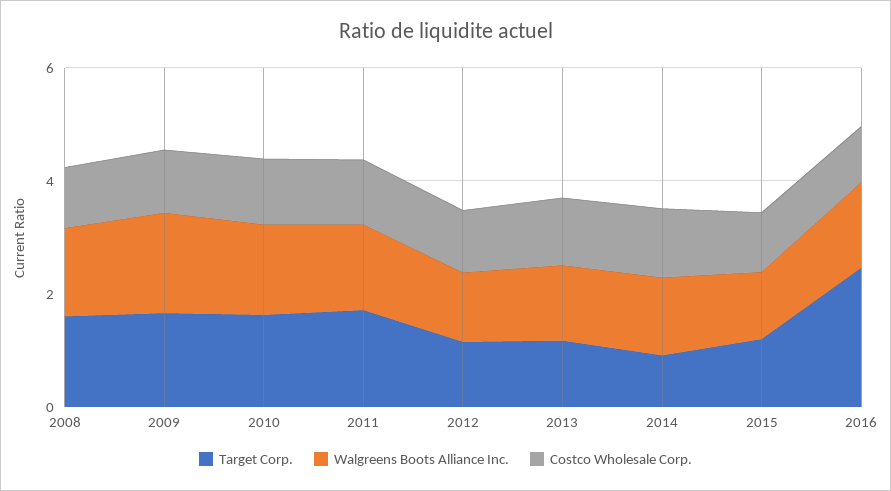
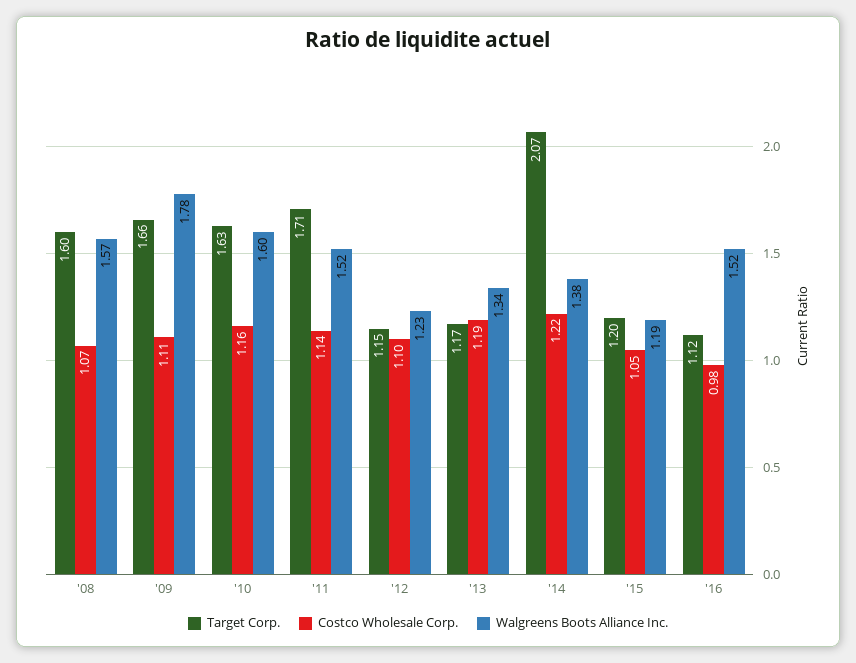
Target Corp., 2014: 1 -> 2.07
Target Corp., 2016: 2.5 -> 1.12

